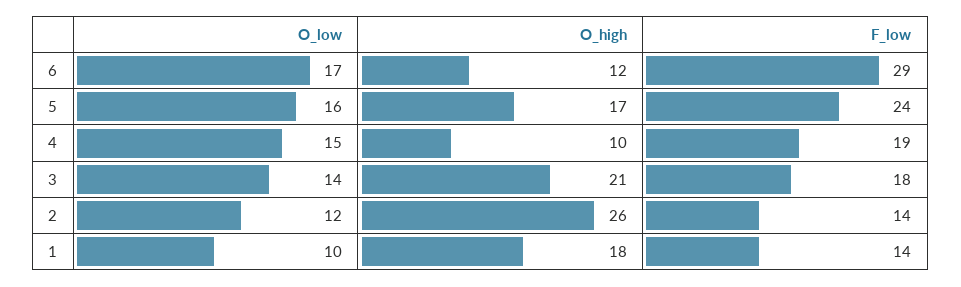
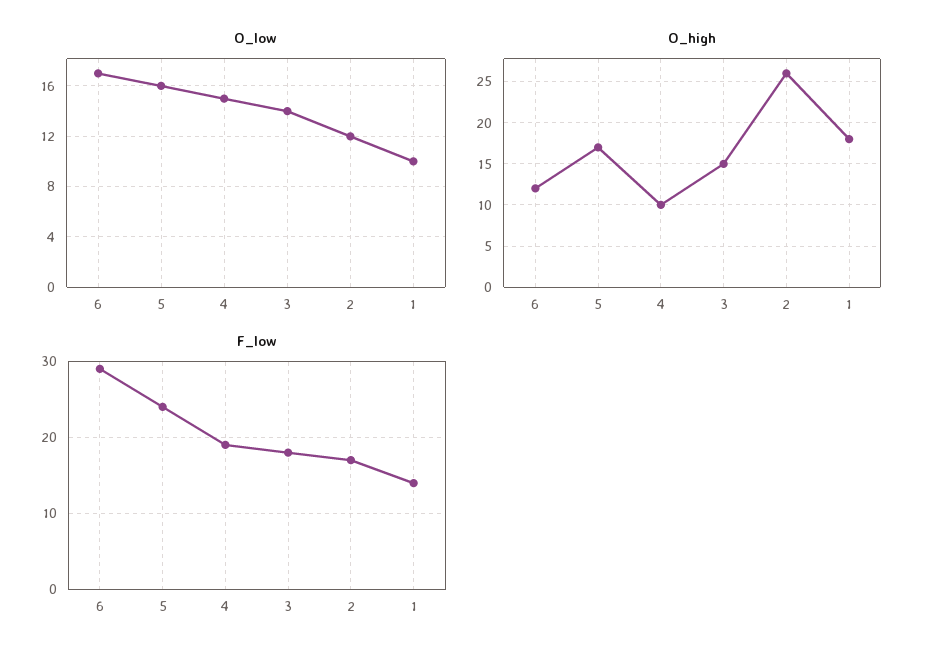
O_high, 3: 21 -> 15
F_low, 2: 14 -> 17

